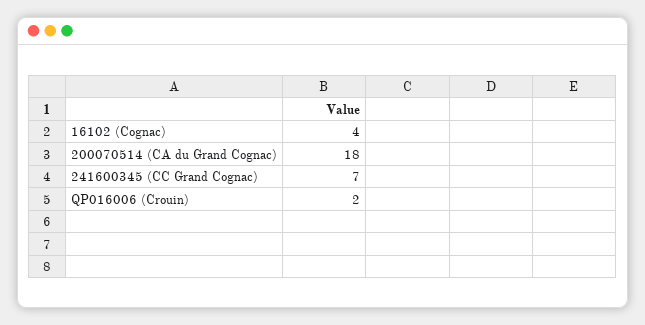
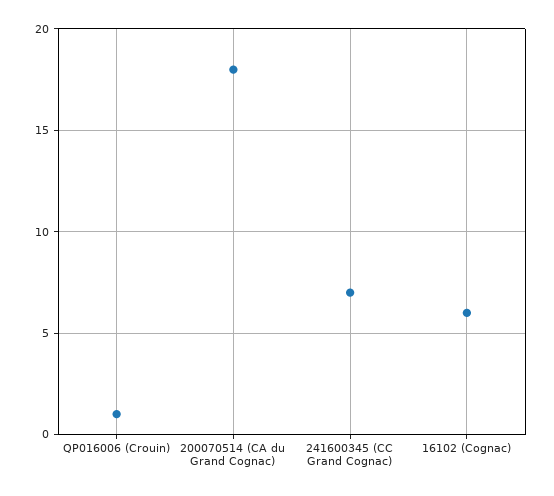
16102 (Cognac): 4 -> 6
QP016006 (Crouin): 2 -> 1

